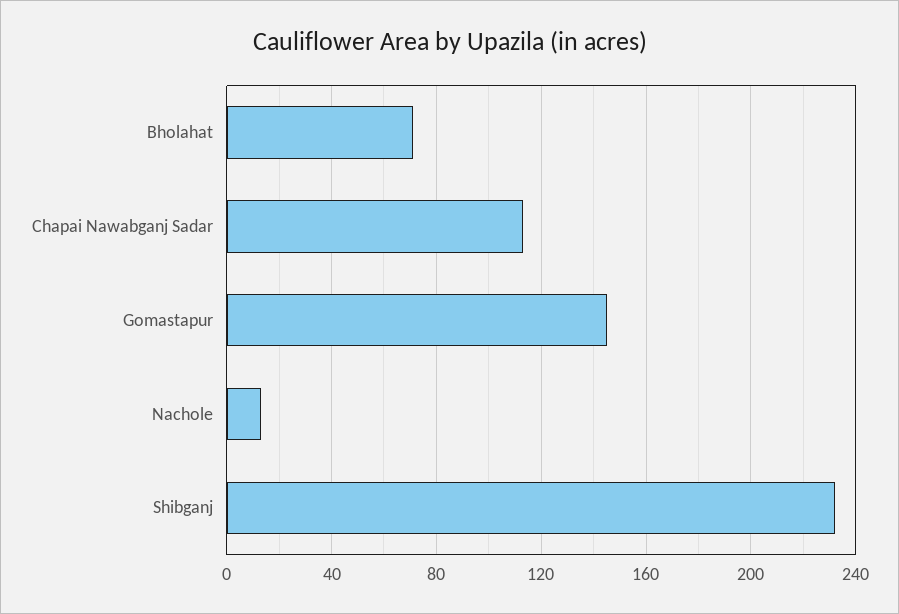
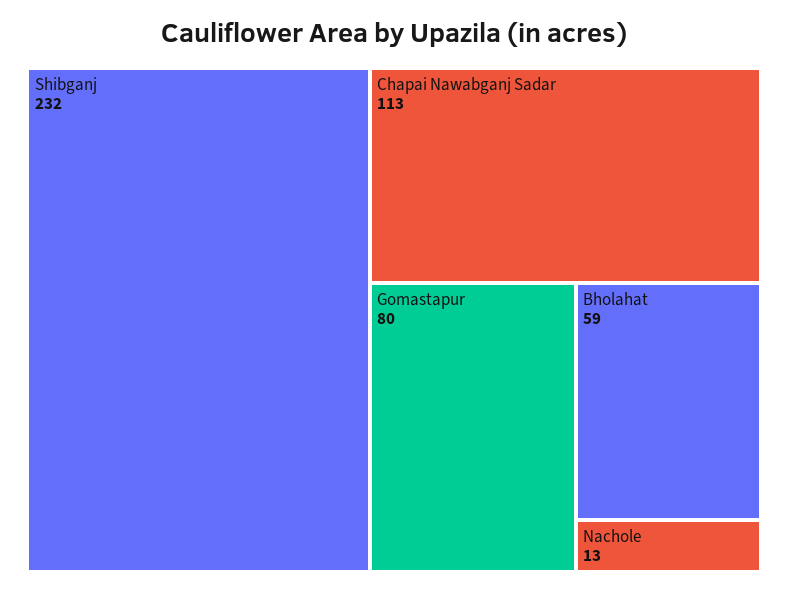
Bholahat: 70 -> 59
Gomastapur: 145 -> 80

